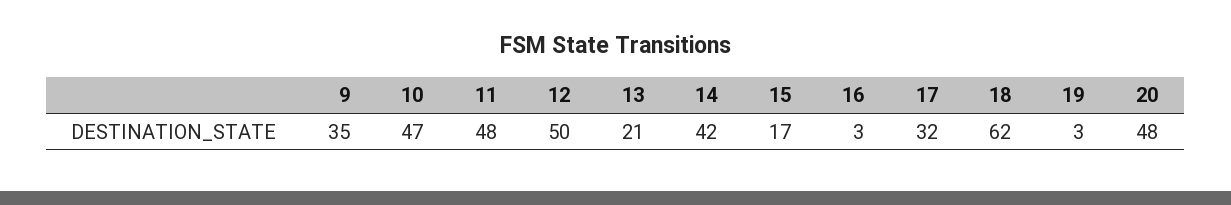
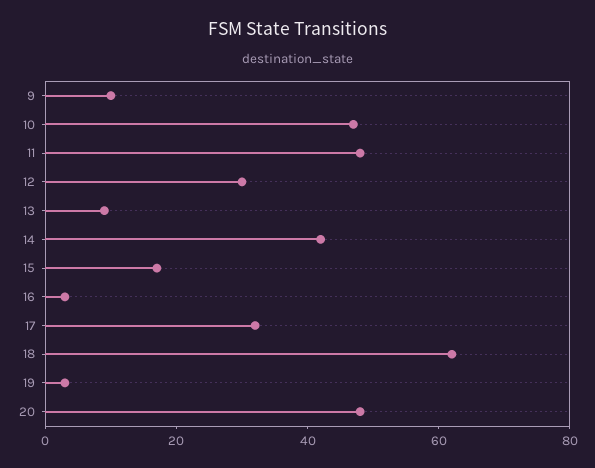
9: 35 -> 10
12: 50 -> 30
13: 21 -> 10

